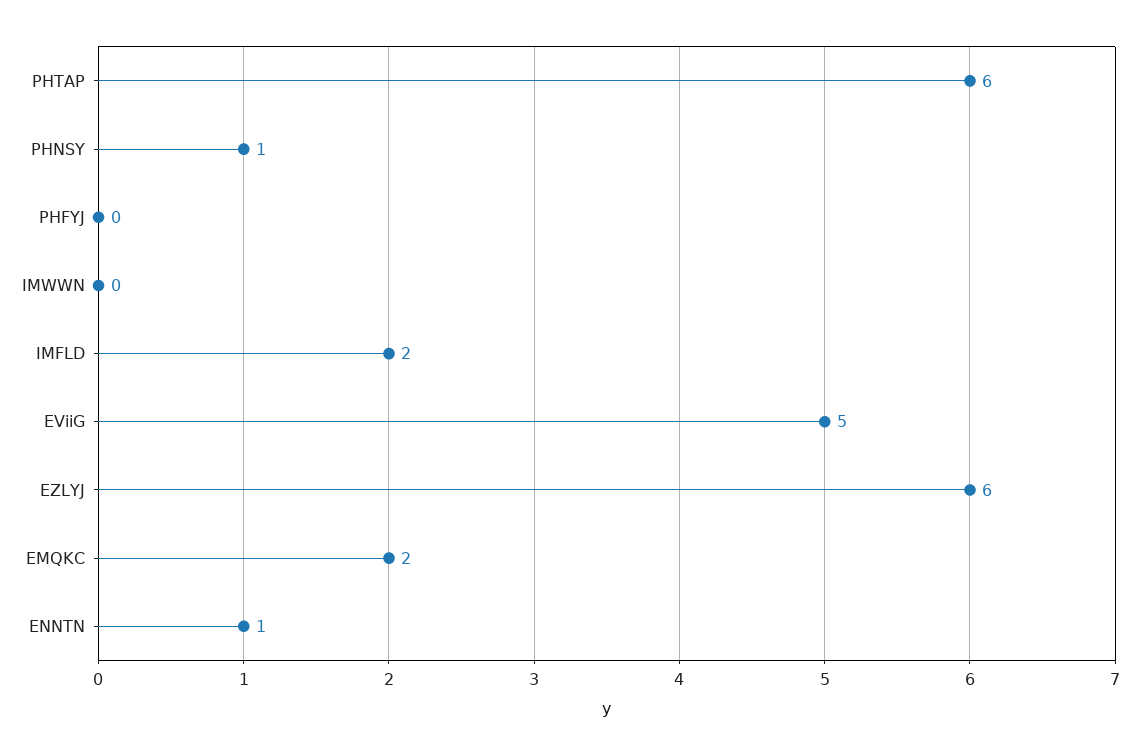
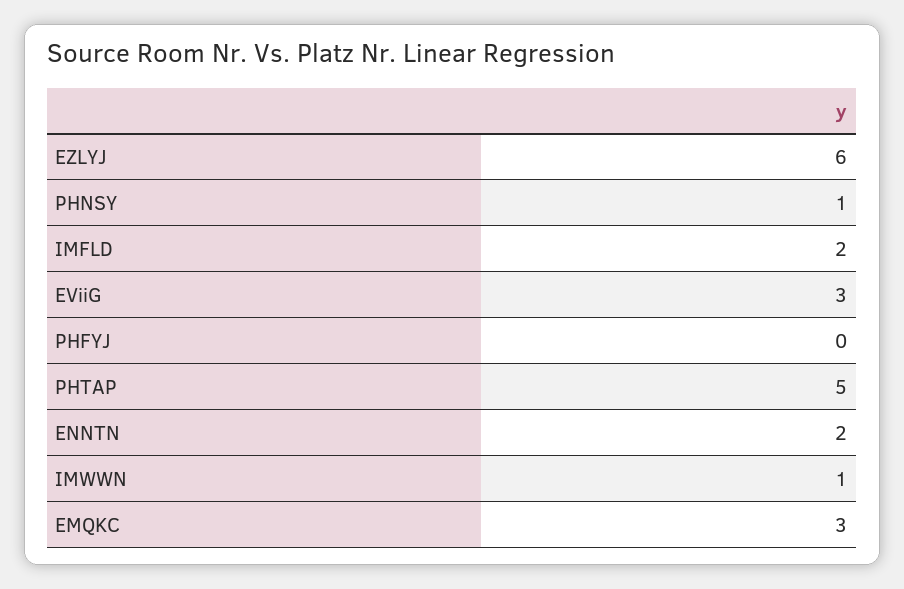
PHTAP: 6 -> 5
IMWWN: 0 -> 1
EViiG: 5 -> 3
EMQKC: 2 -> 3
ENNTN: 1 -> 2

